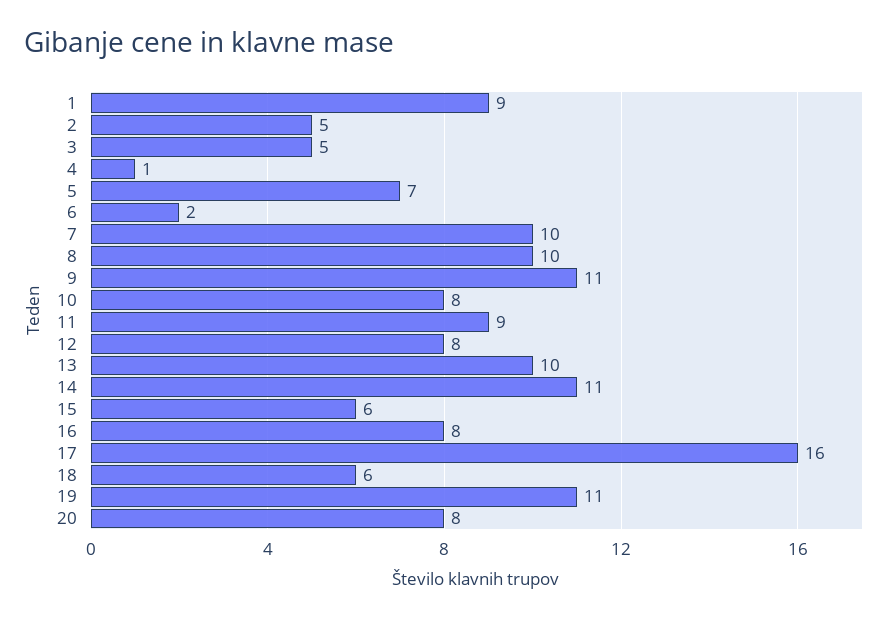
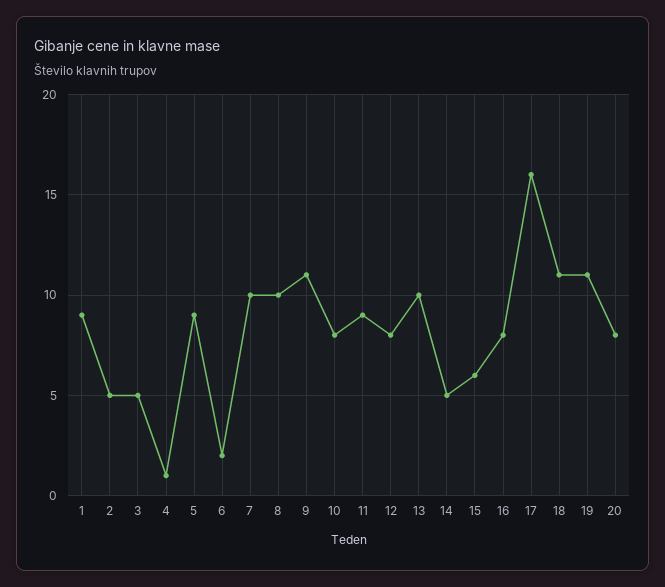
5: 7 -> 9
14: 11 -> 5
18: 6 -> 11

